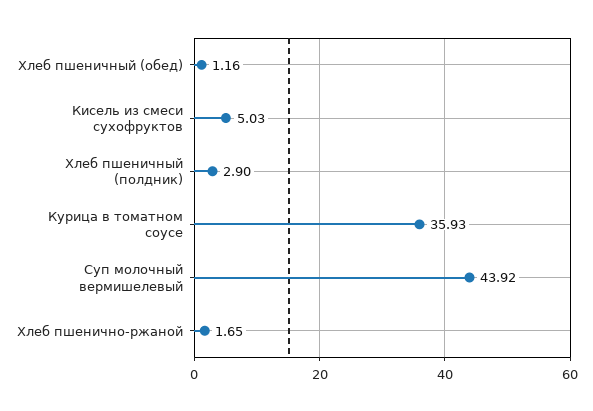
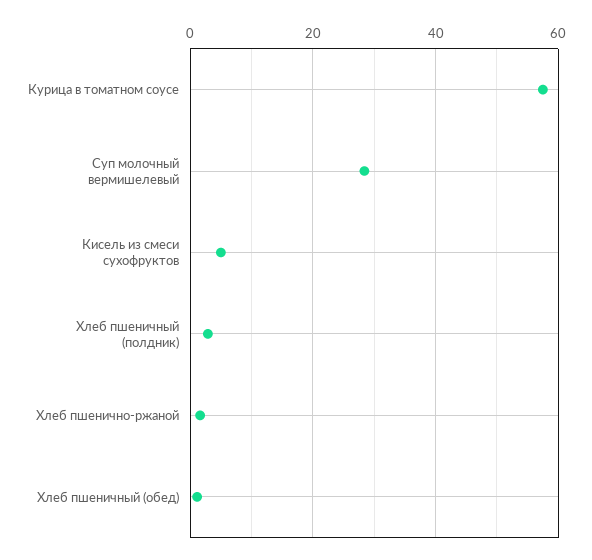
Курица в томатном соусе: 35.93 -> 58
Суп молочный вермишелевый: 43.92 -> 28

